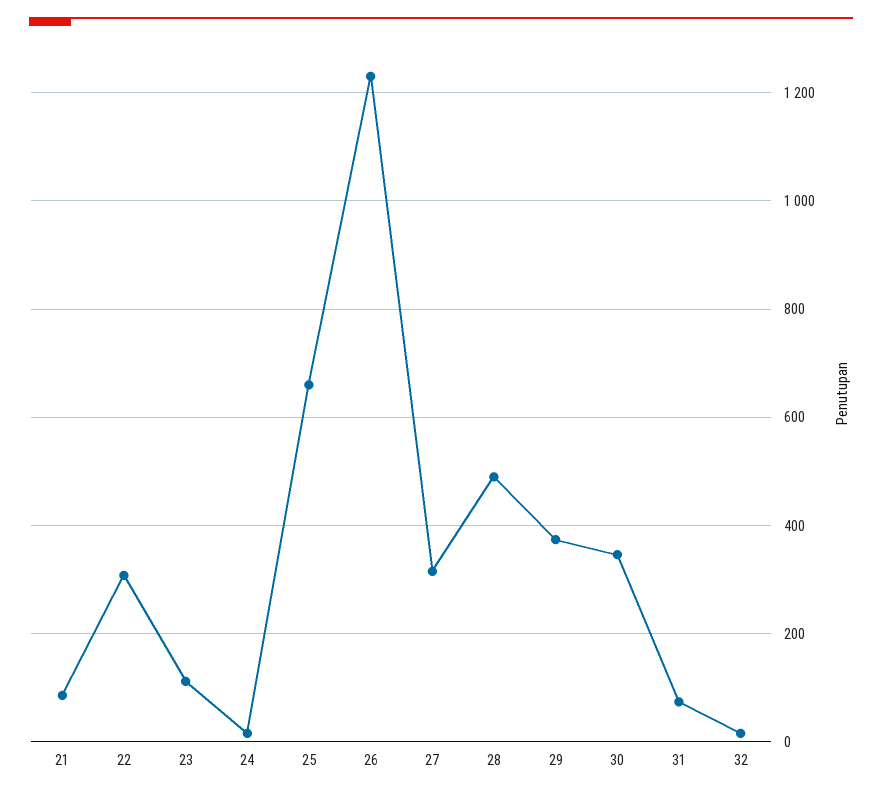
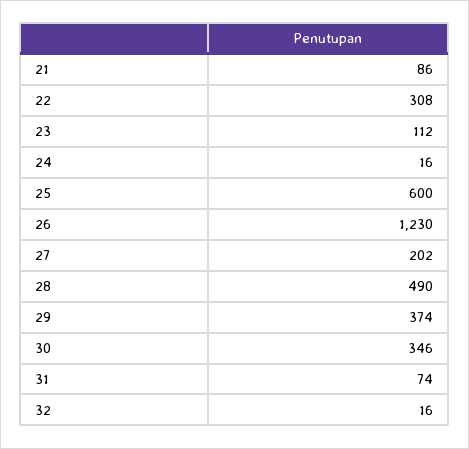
25: 660 -> 600
27: 320 -> 202

